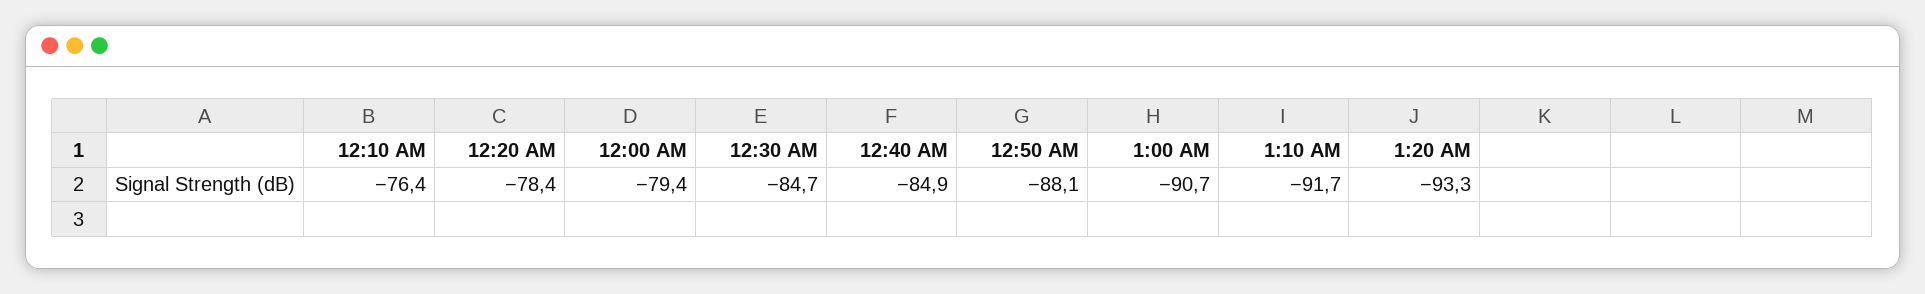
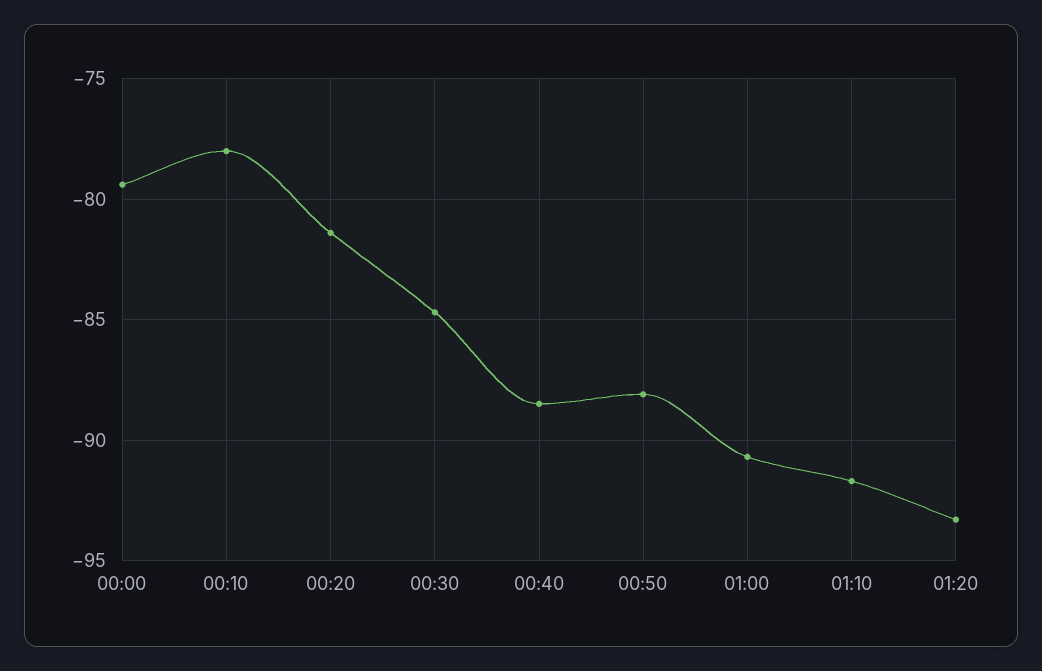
12:10 AM: -76.4 -> -78
12:20 AM: -78.4 -> -81.5
12:40 AM: -84.9 -> -88.5

